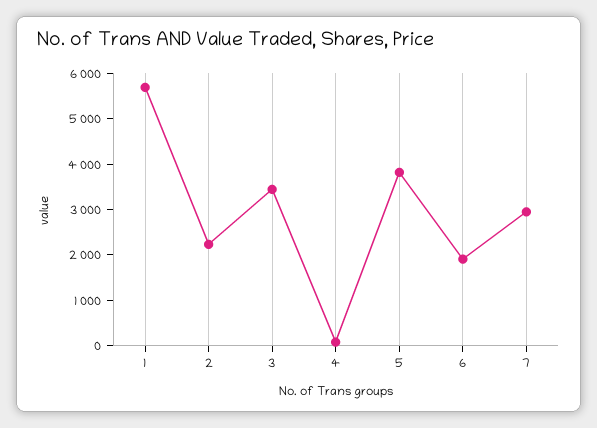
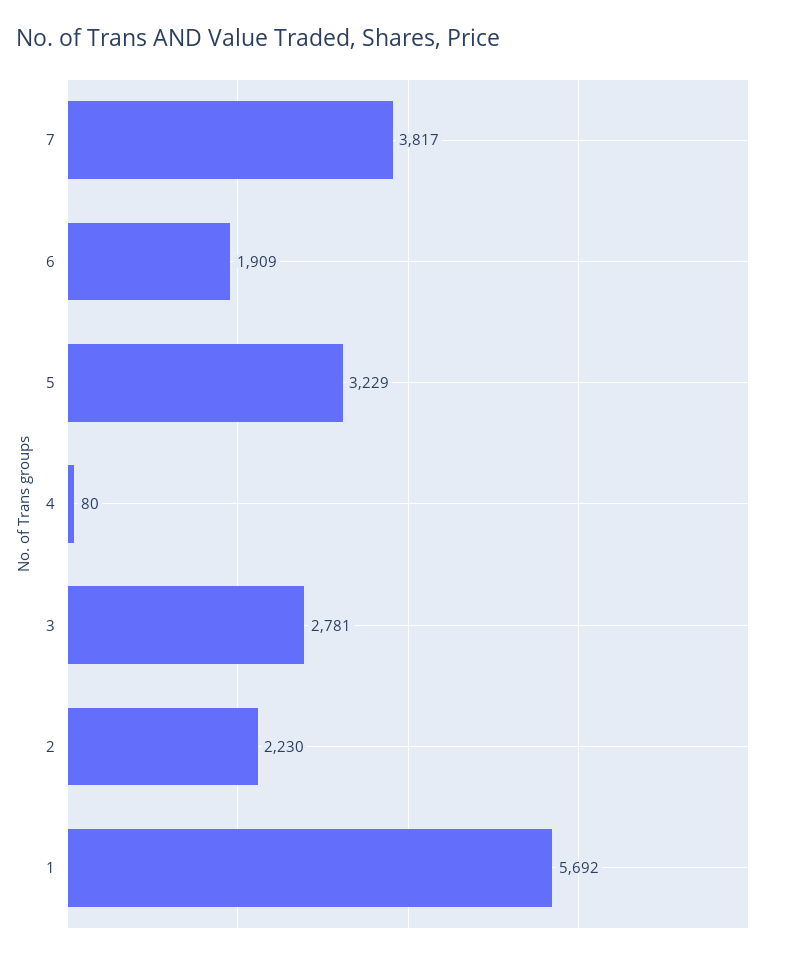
3: 3400 -> 2781
5: 3800 -> 3229
7: 3000 -> 3817

